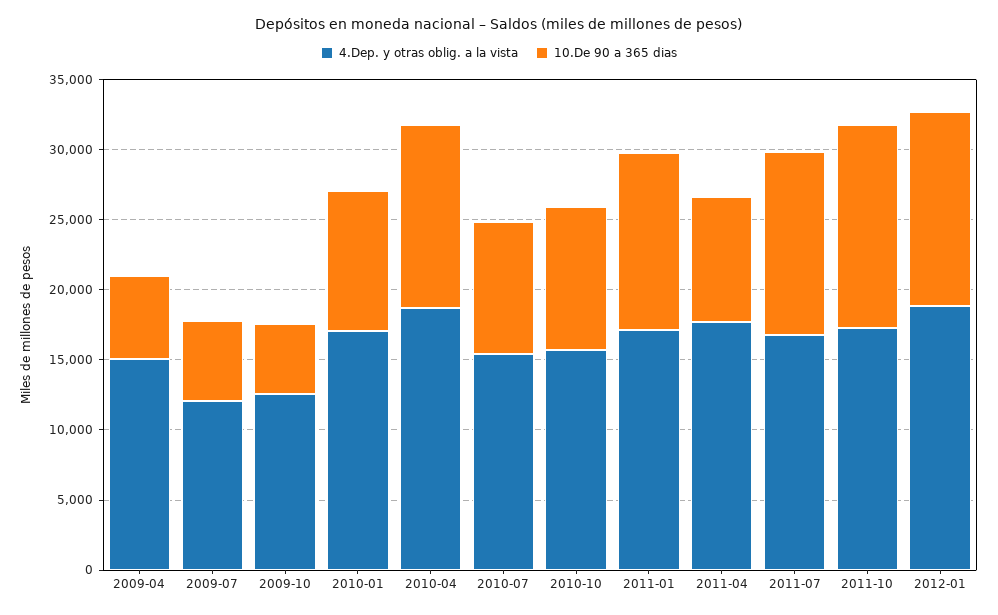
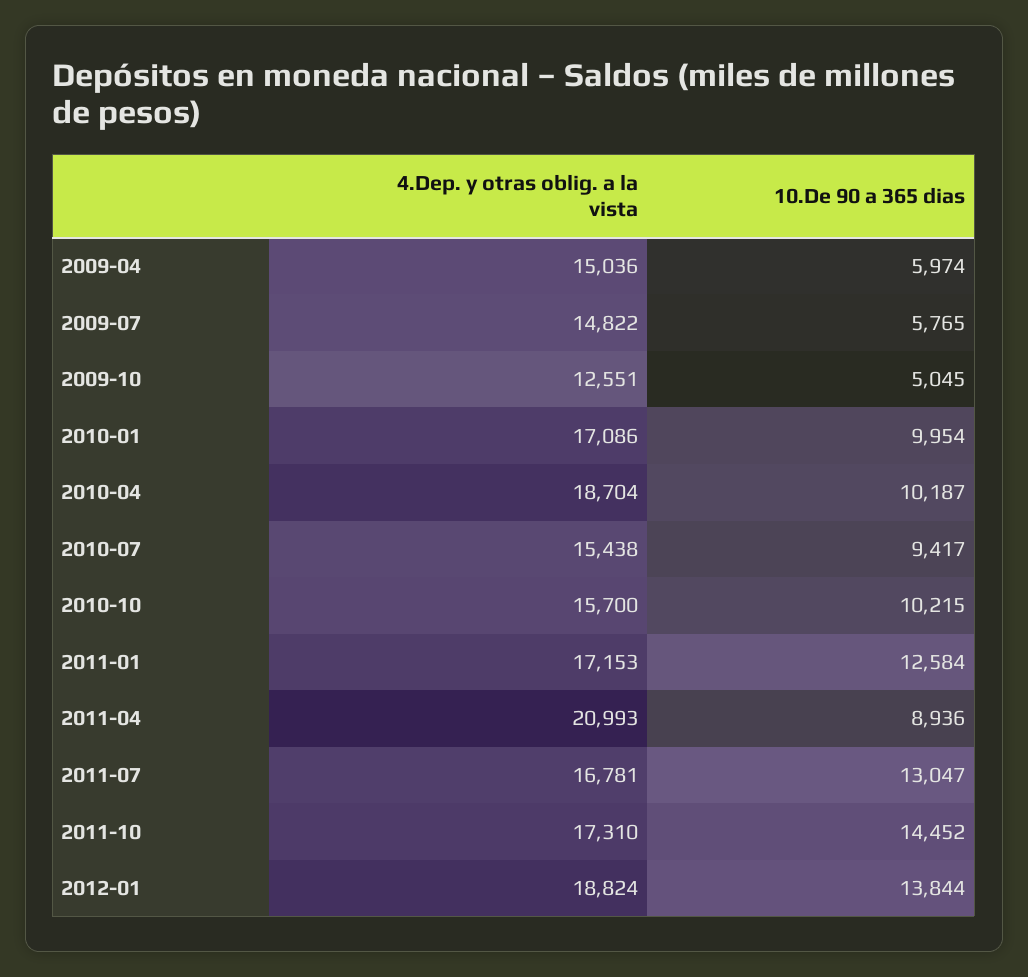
4.Dep. y otras oblig. a la vista, 2009-07: 12000 -> 14822
10.De 90 a 365 dias, 2010-04: 13000 -> 10187
4.Dep. y otras oblig. a la vista, 2011-04: 18000 -> 20993

